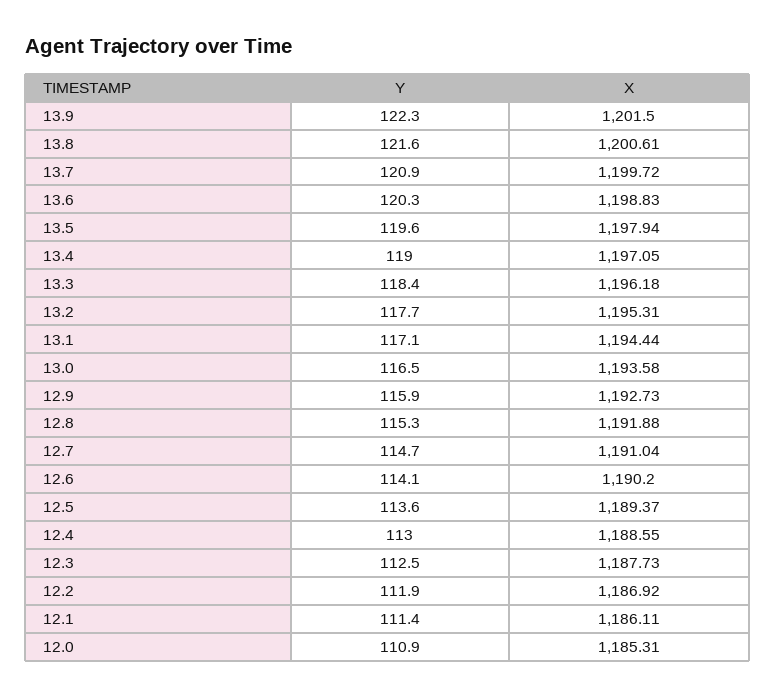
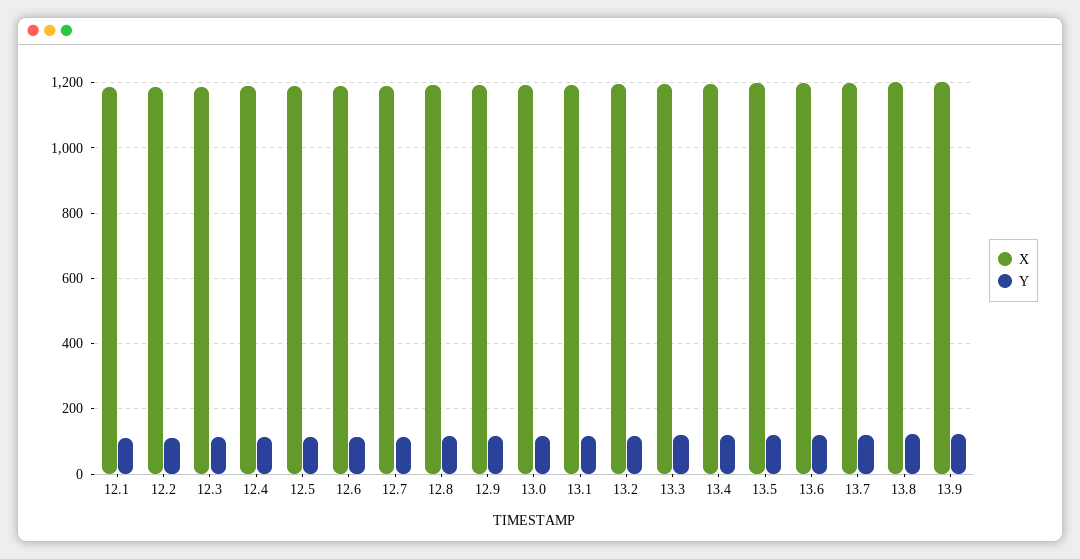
Y, 12.0: 110.9 -> none
X, 12.0: 1185.31 -> none

